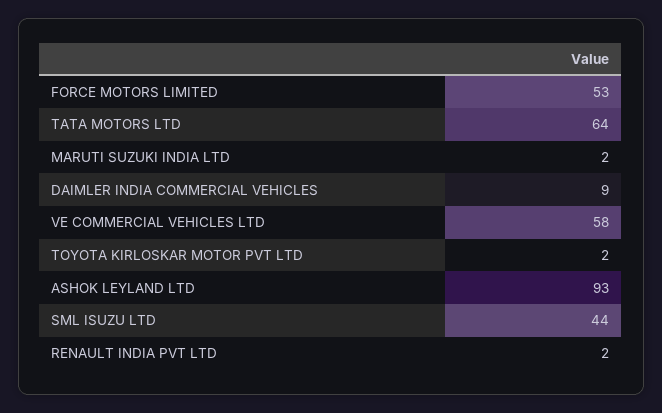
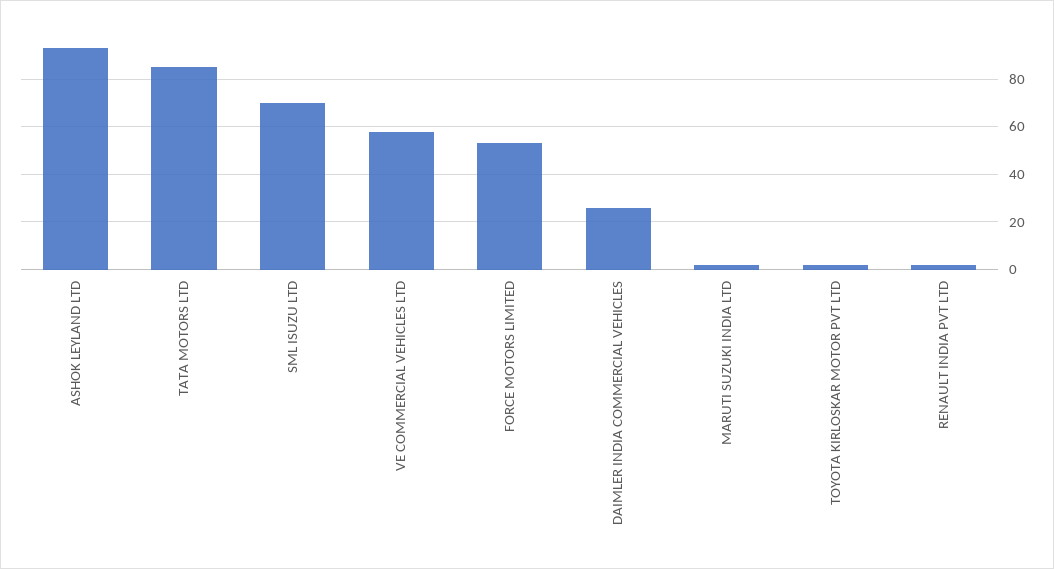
TATA MOTORS LTD: 64 -> 85
DAIMLER INDIA COMMERCIAL VEHICLES: 9 -> 25
SML ISUZU LTD: 44 -> 70

